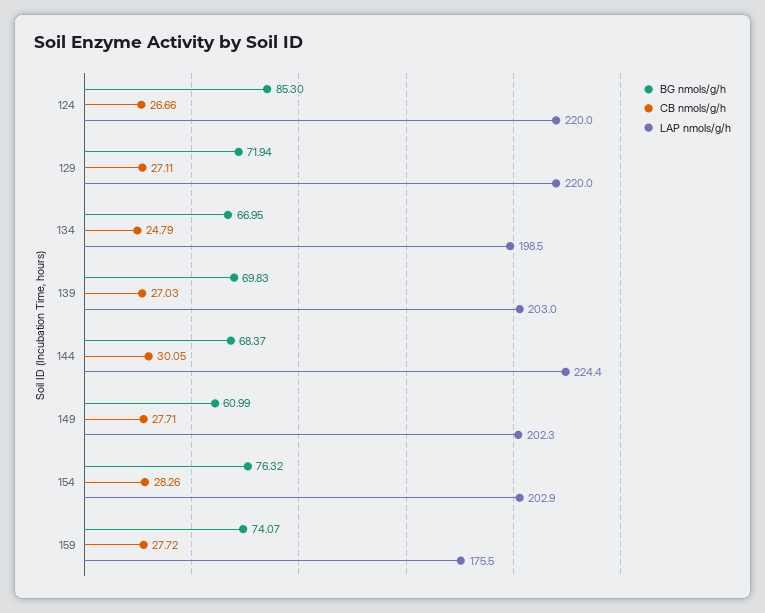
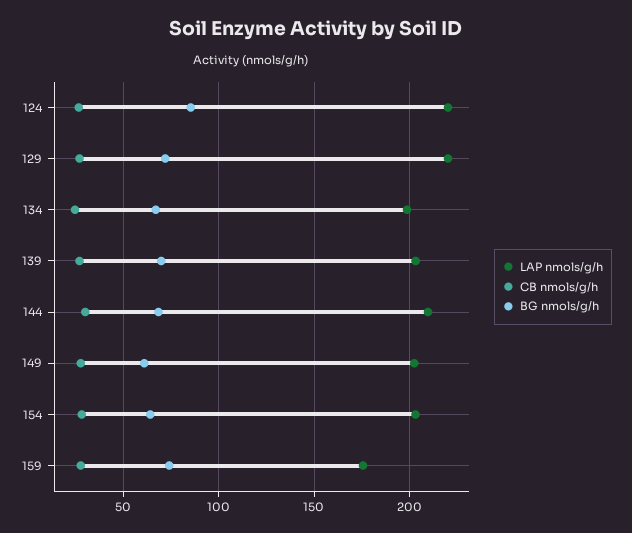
LAP nmols/g/h, 144: 224.4 -> 210
BG nmols/g/h, 154: 76.32 -> 65

